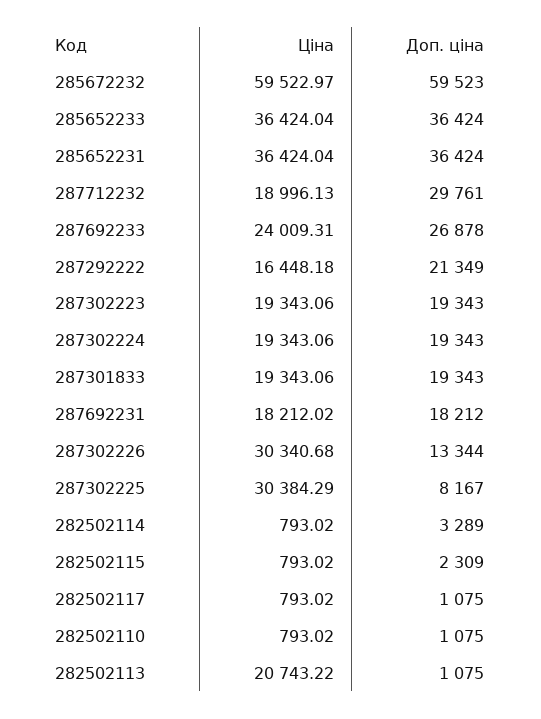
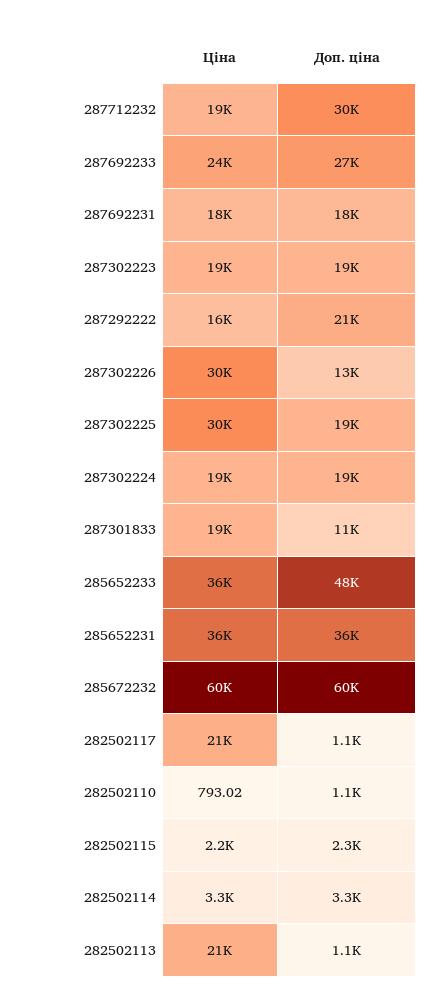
Доп. ціна, 285652233: 36424 -> 48000
Доп. ціна, 287301833: 19343 -> 11000
Доп. ціна, 287302225: 8167 -> 19000
Ціна, 282502114: 793.02 -> 3300
Ціна, 282502115: 793.02 -> 2200
Ціна, 282502117: 793.02 -> 21000

